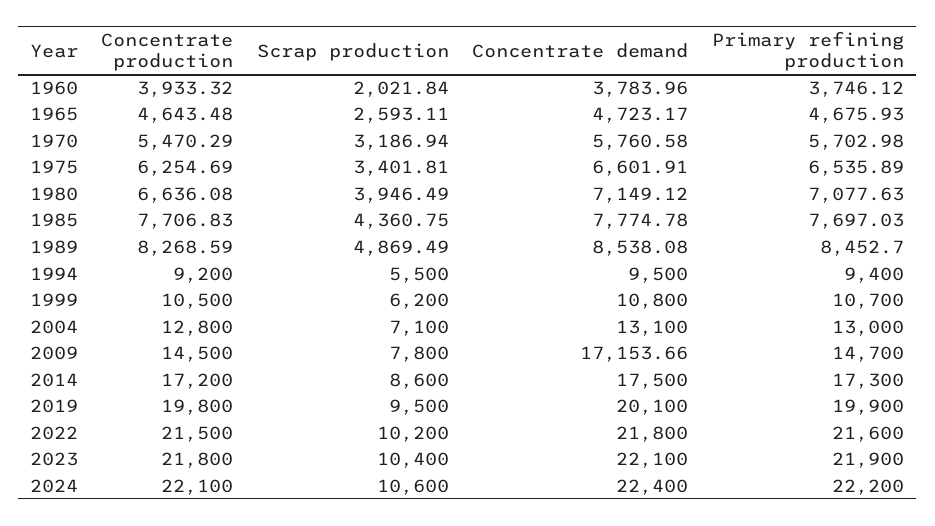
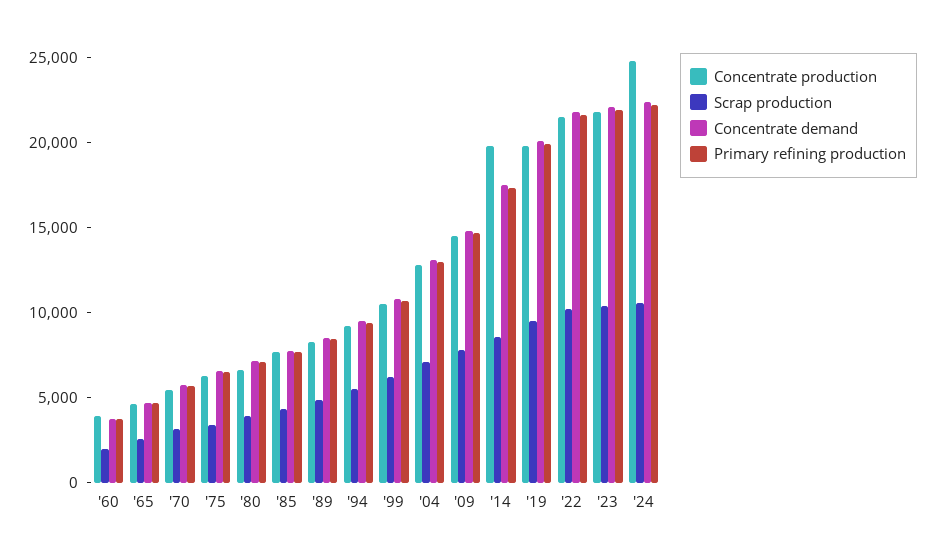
Concentrate demand, 2009: 17153.66 -> 15000
Concentrate production, 2014: 17200 -> 20000
Concentrate production, 2024: 22100 -> 25000

